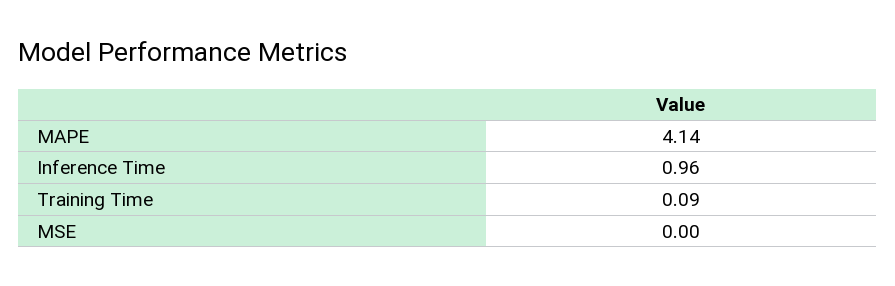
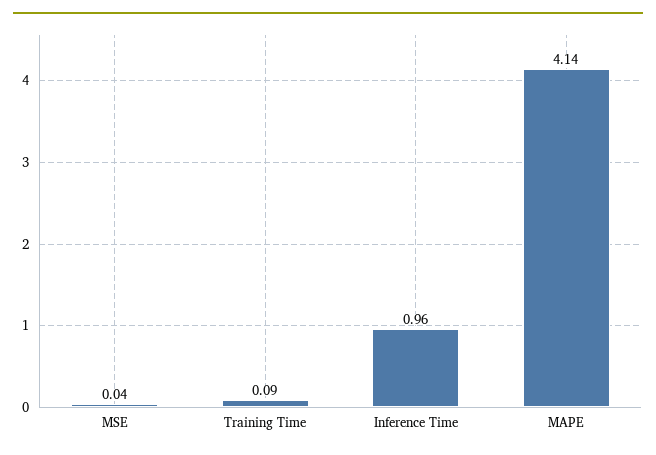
MSE: 0 -> 0.04

